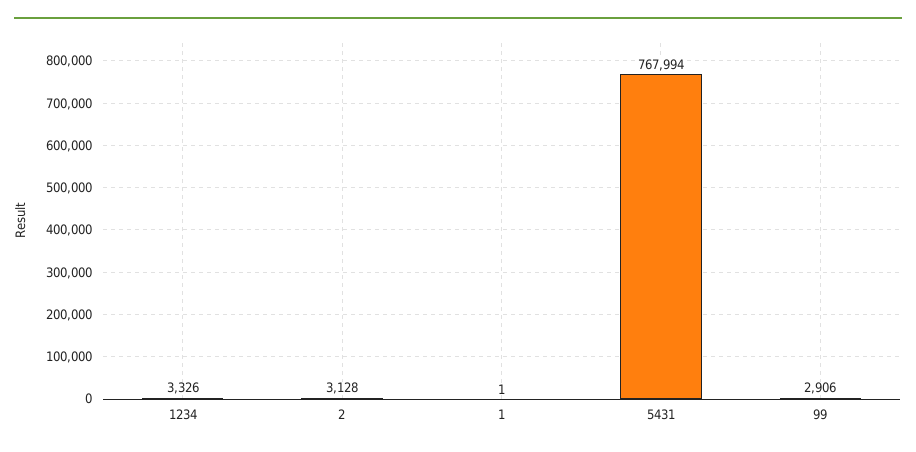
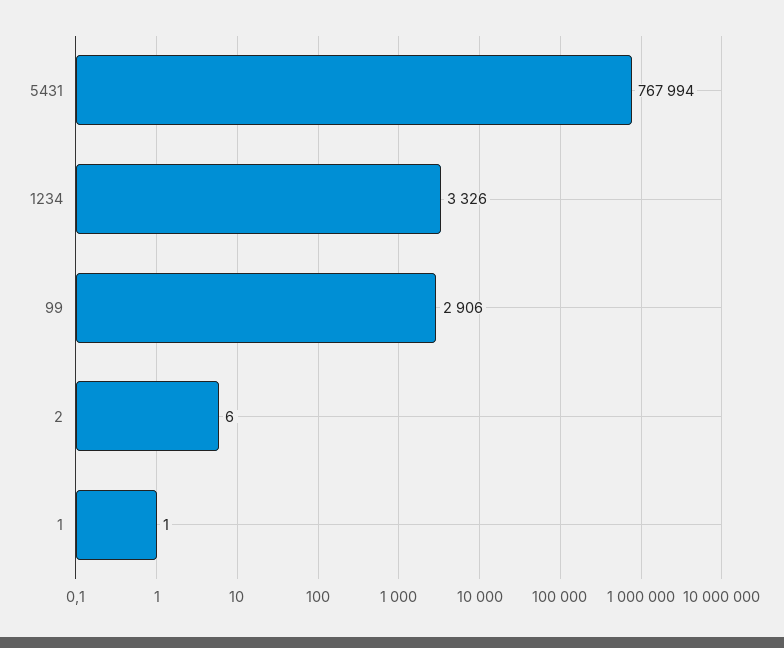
2: 3128 -> 6

